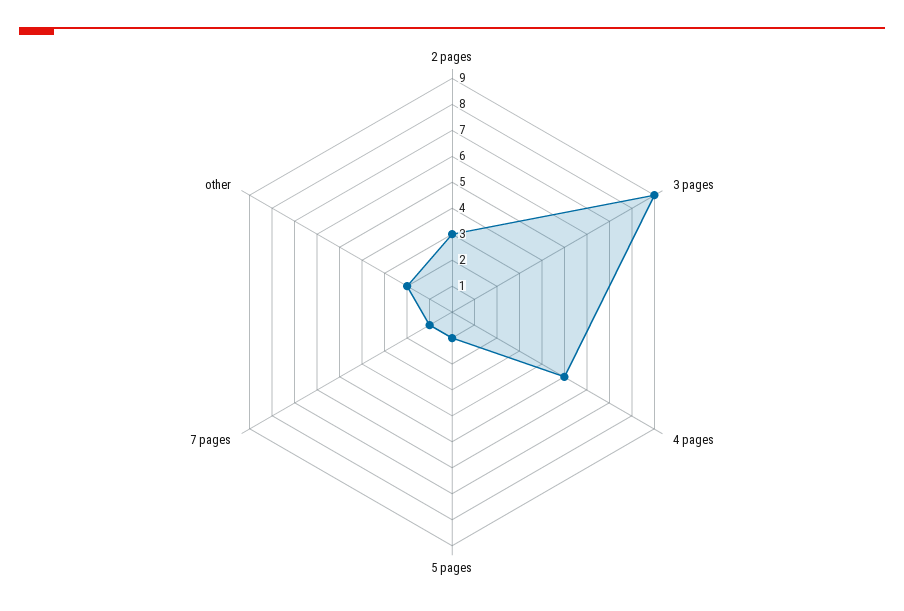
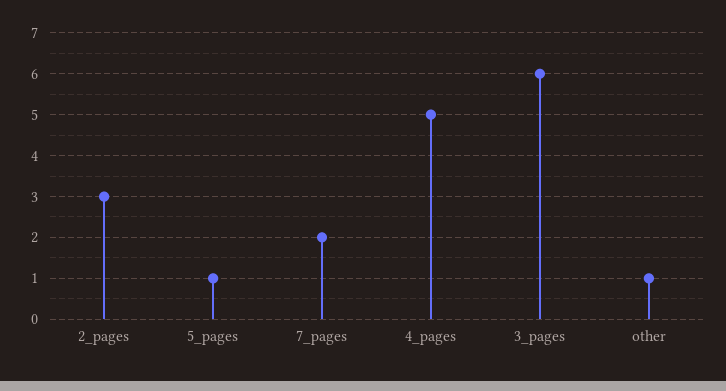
3 pages: 9 -> 6
7 pages: 1 -> 2
other: 2 -> 1

